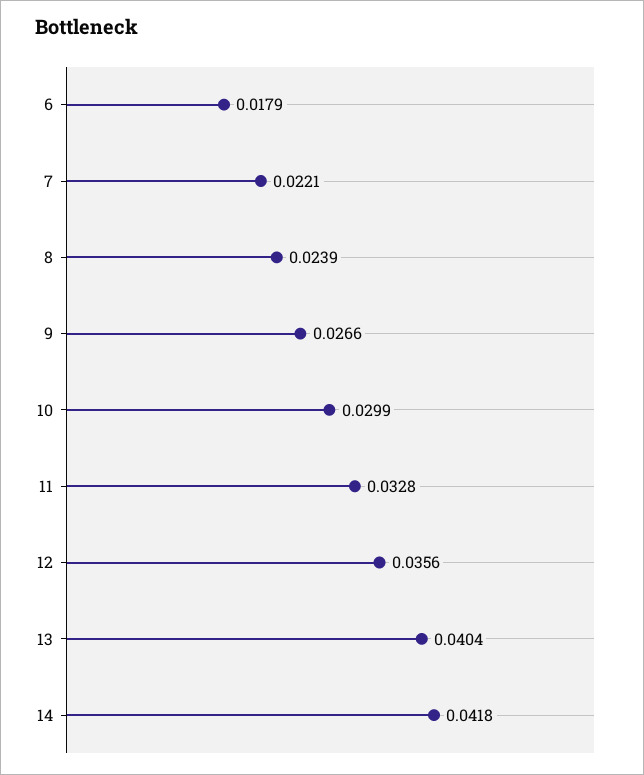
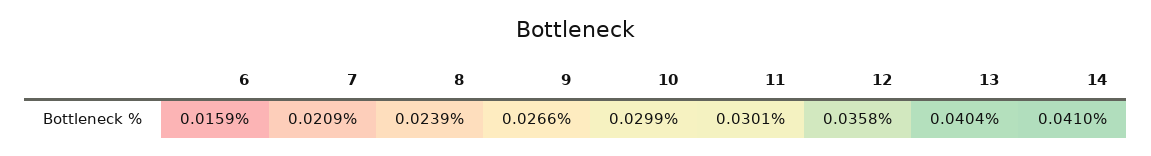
6: 0.0179 -> 0.0159
7: 0.0221 -> 0.0209
11: 0.0328 -> 0.0301
12: 0.0356 -> 0.0358
14: 0.0418 -> 0.041

